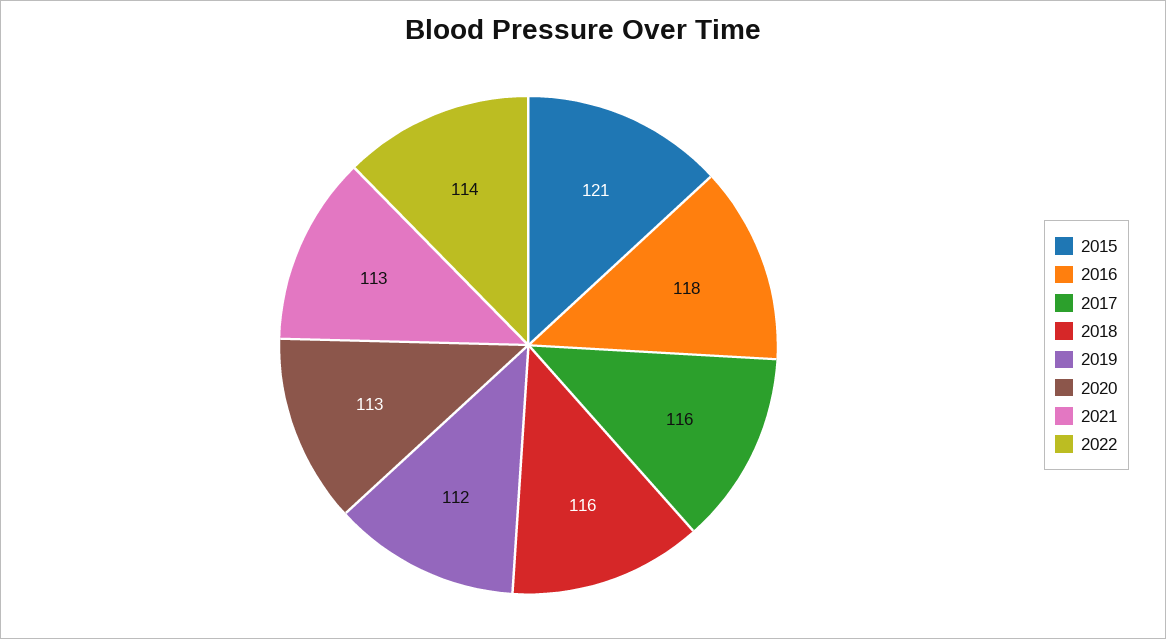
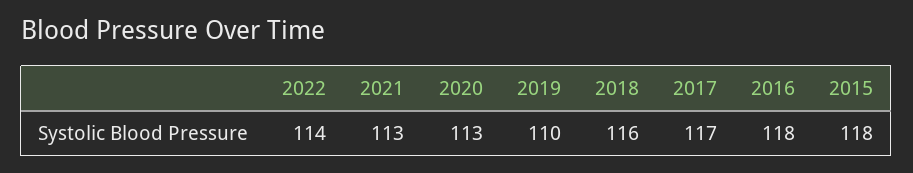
2015: 121 -> 118
2017: 116 -> 117
2019: 112 -> 110

